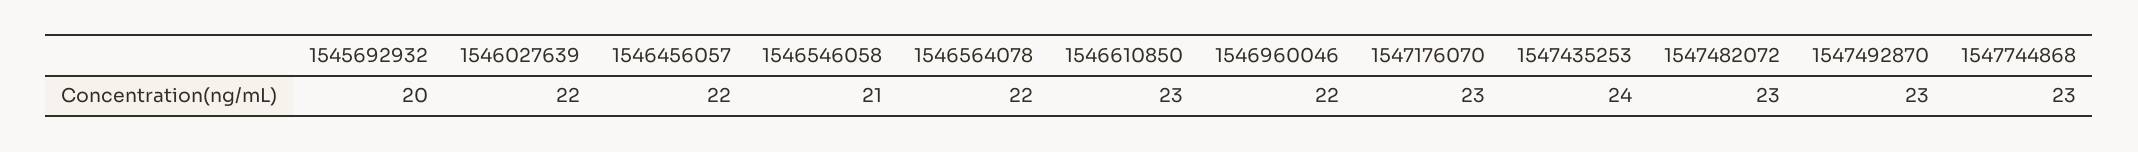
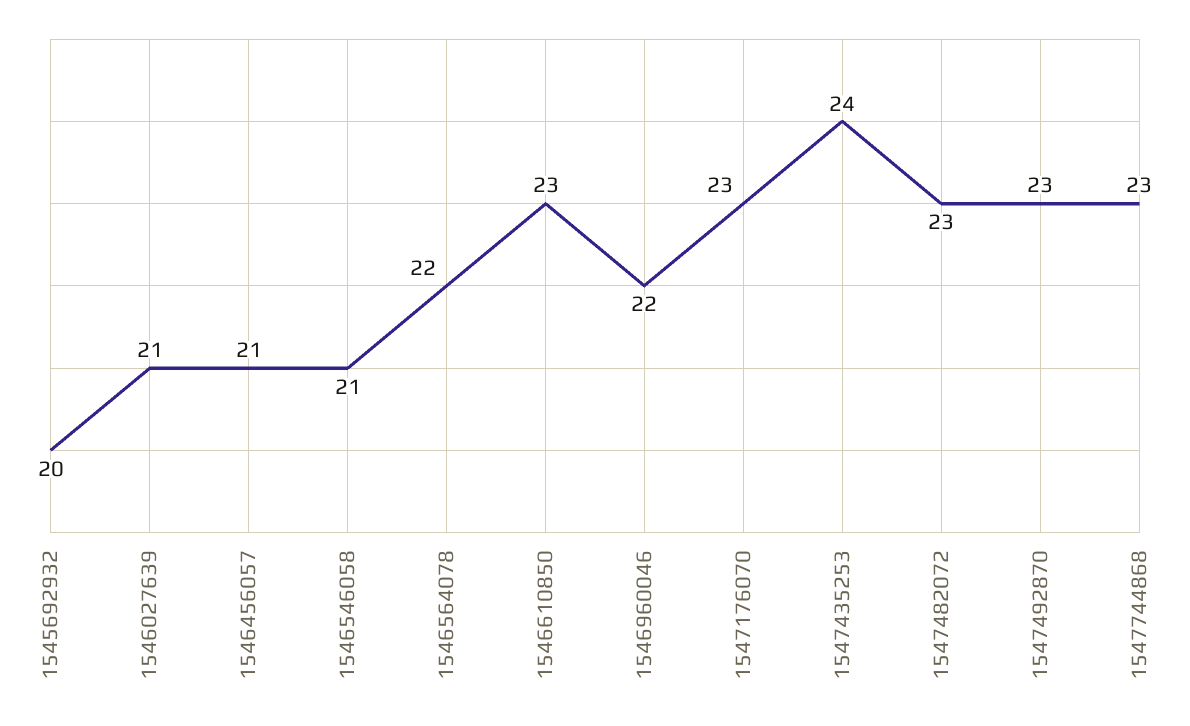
1546027639: 22 -> 21
1546456057: 22 -> 21

